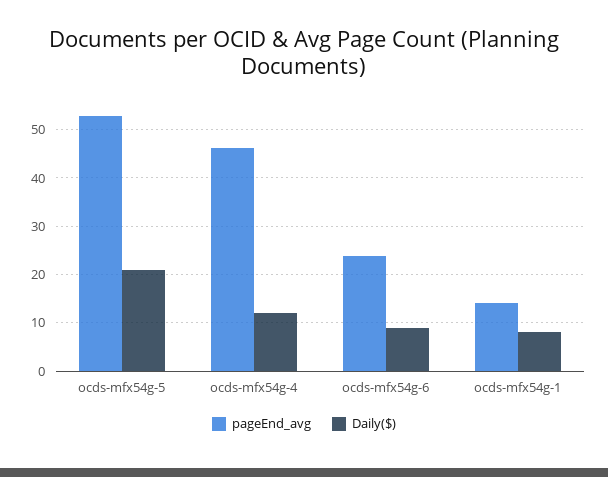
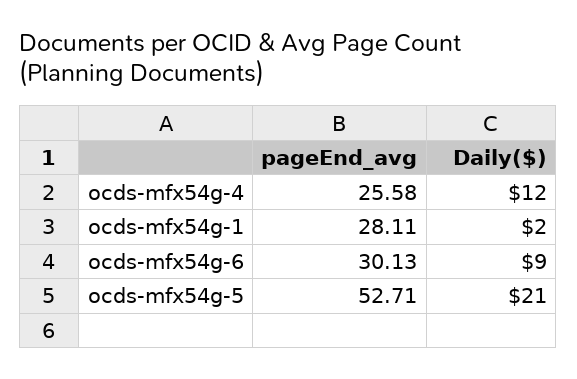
pageEnd_avg, ocds-mfx54g-4: 46 -> 25.58
pageEnd_avg, ocds-mfx54g-6: 24 -> 30.13
pageEnd_avg, ocds-mfx54g-1: 14 -> 28.11
Daily($), ocds-mfx54g-1: 8 -> 2

